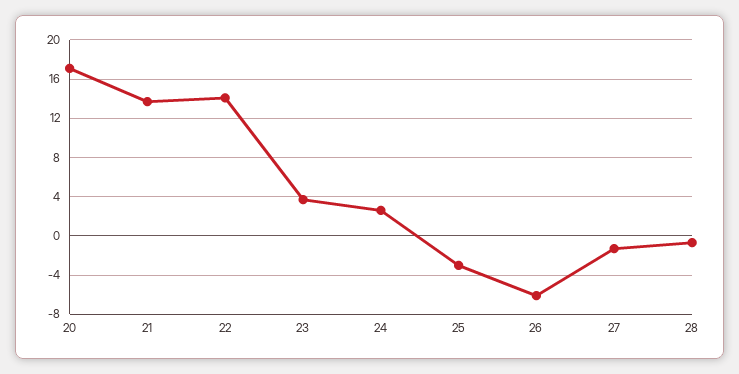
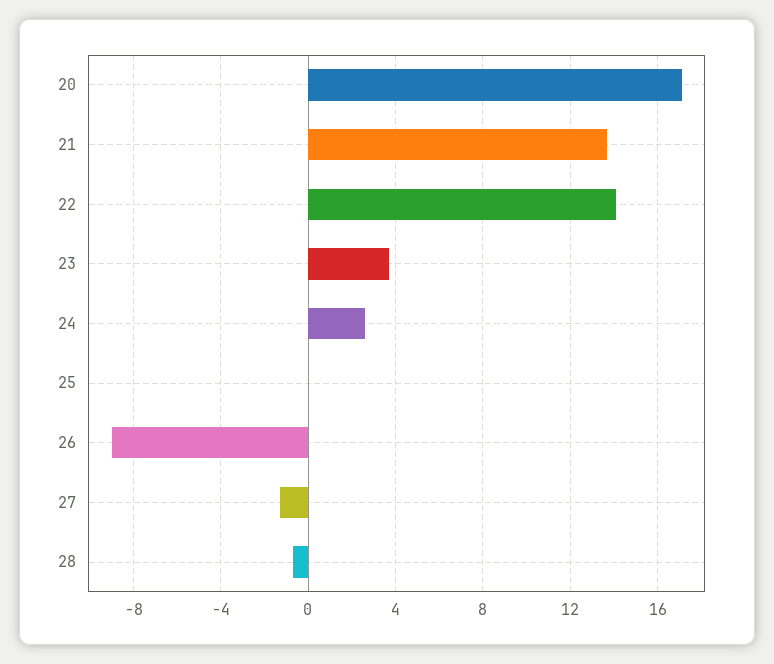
25: -3 -> 0
26: -6 -> -9

